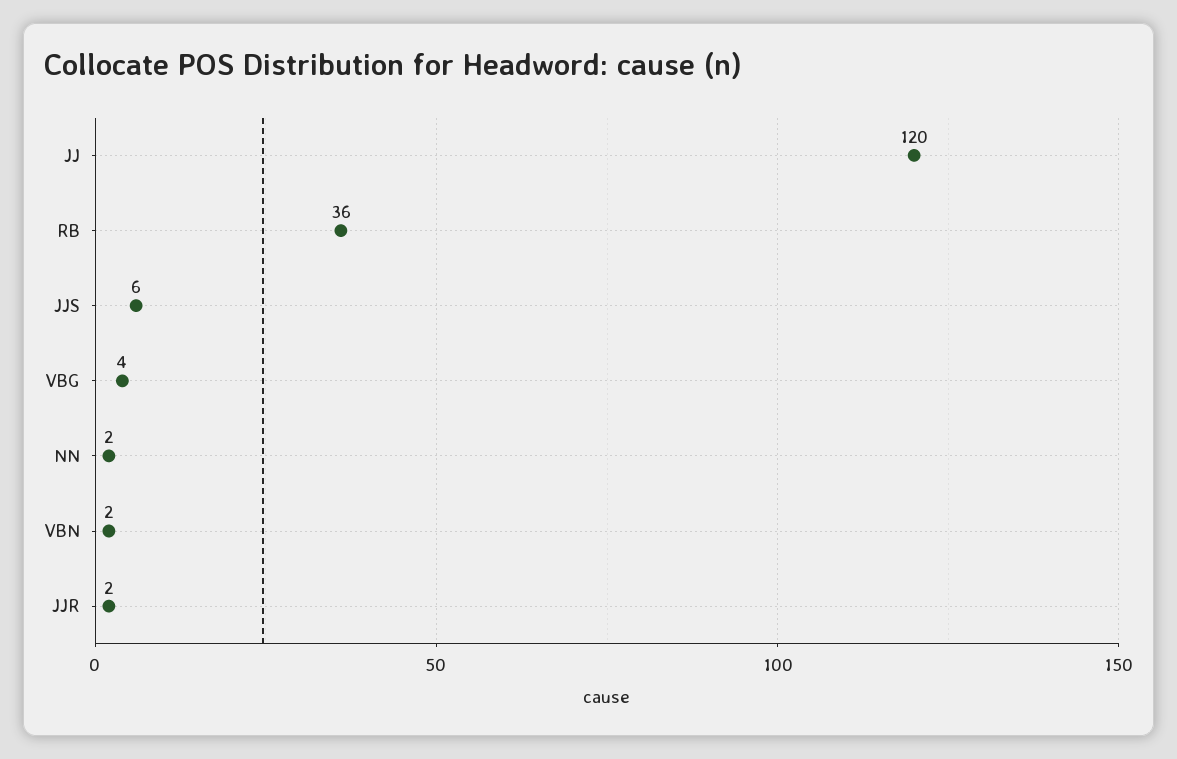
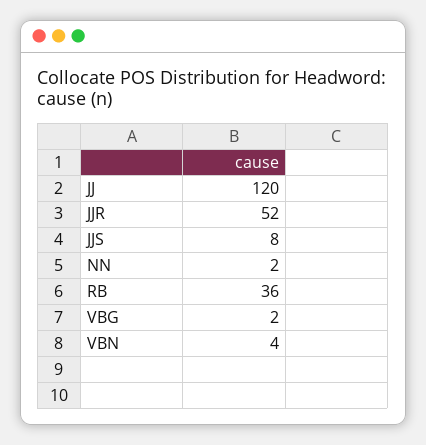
JJS: 6 -> 8
VBG: 4 -> 2
VBN: 2 -> 4
JJR: 2 -> 52

